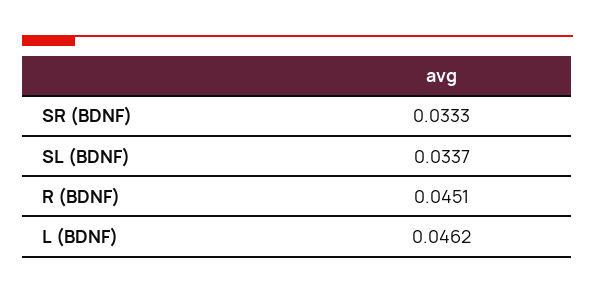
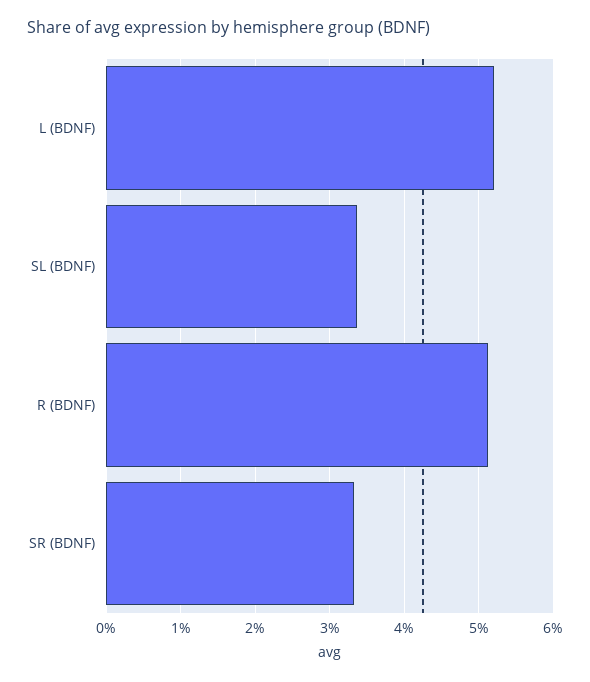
R (BDNF): 0.0451 -> 0.051
L (BDNF): 0.0462 -> 0.052

